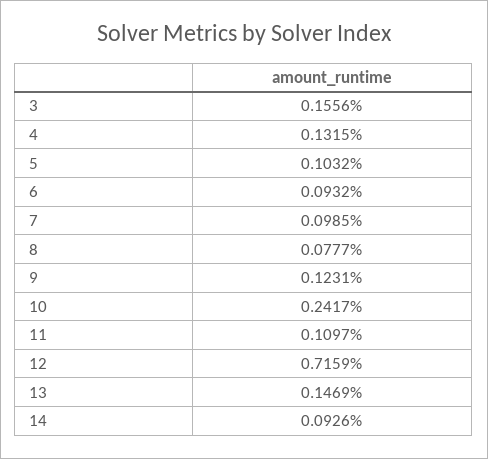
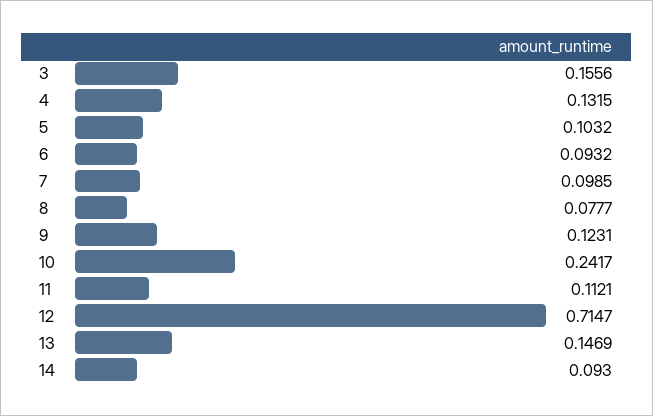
11: 0.1097 -> 0.1121
12: 0.7159 -> 0.7147
14: 0.0926 -> 0.093

